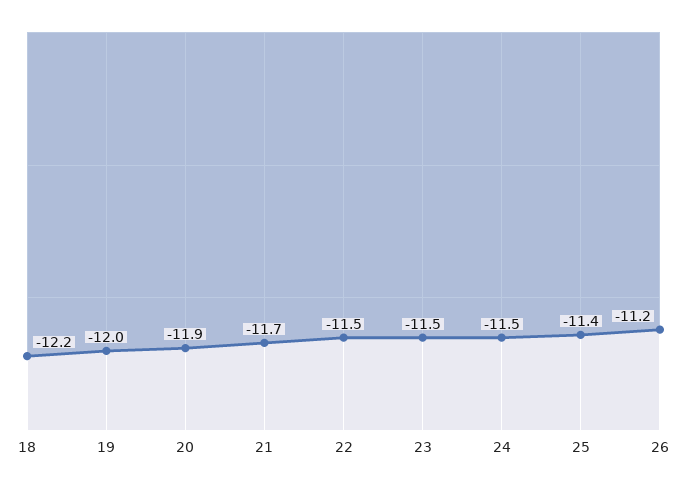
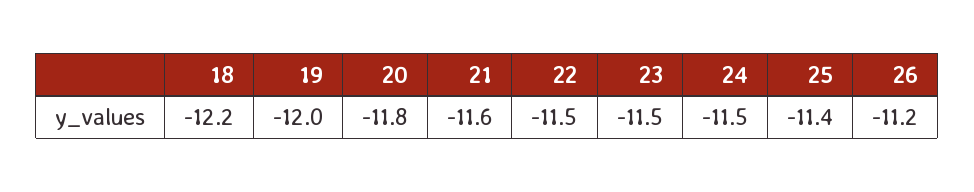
20: -11.9 -> -11.8
21: -11.7 -> -11.6

